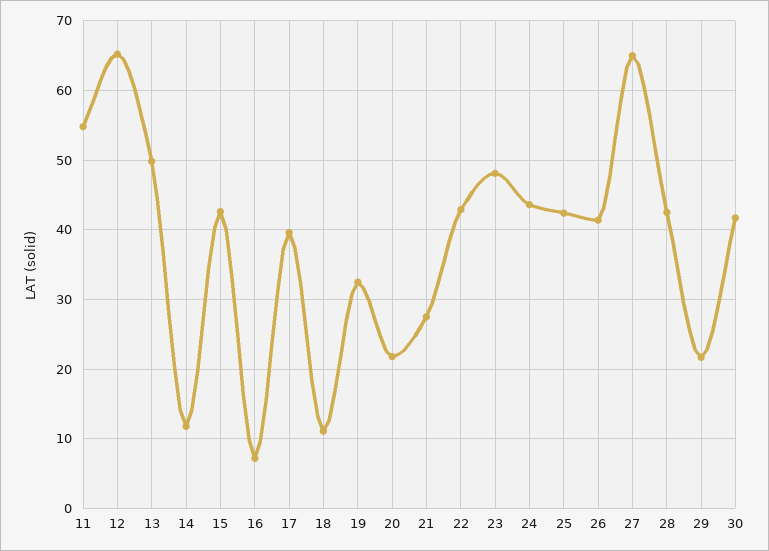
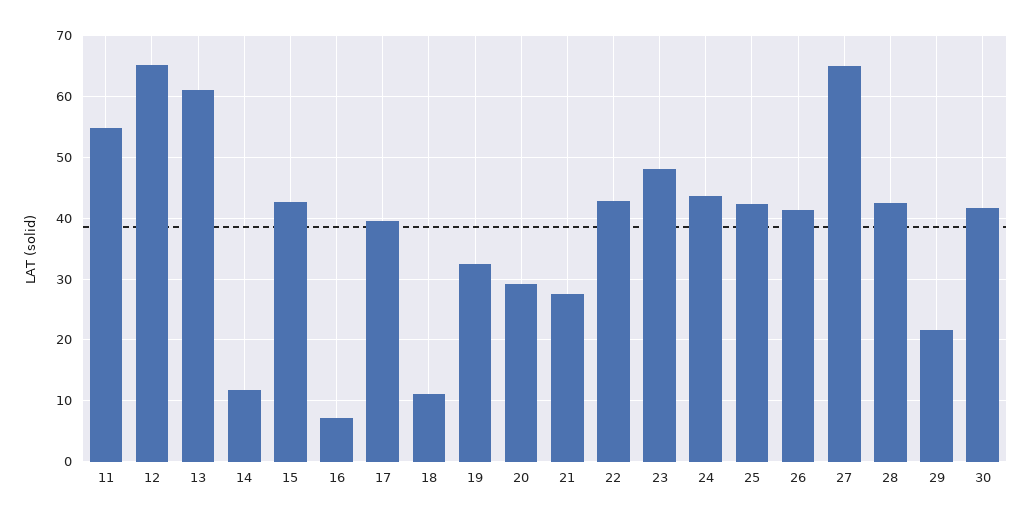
13: 50 -> 61
20: 22 -> 29

